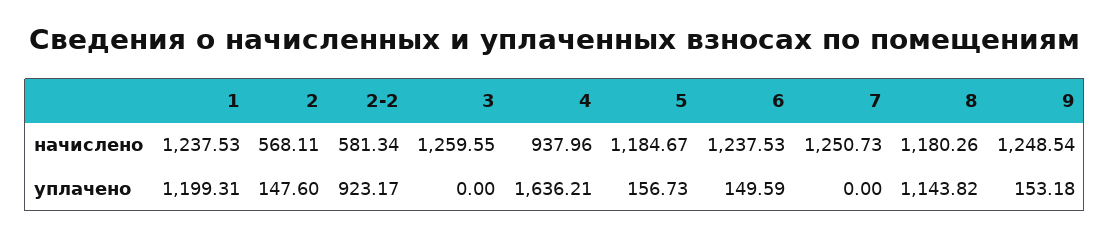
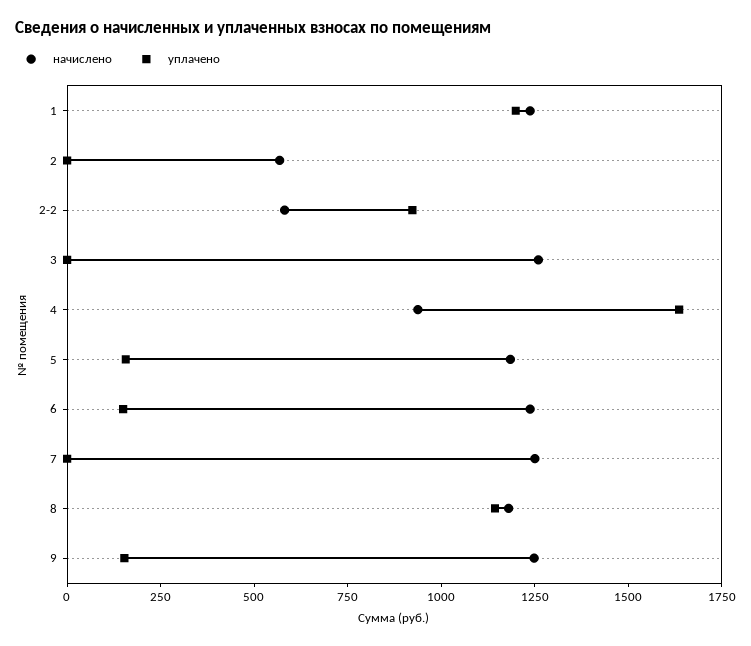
уплачено, 2: 147.6 -> 0

